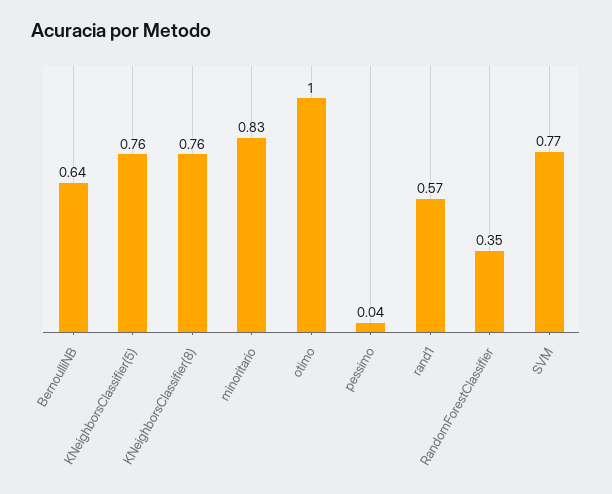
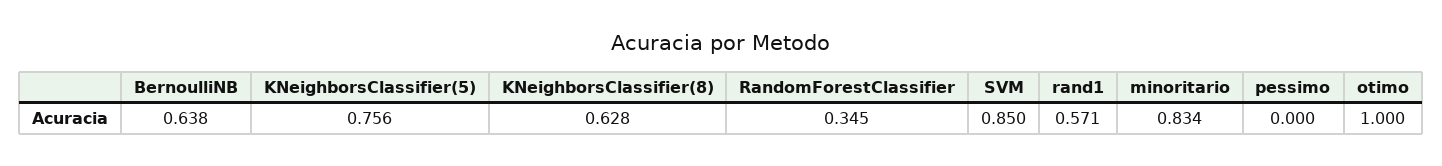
KNeighborsClassifier(8): 0.76 -> 0.628
pessimo: 0.04 -> 0
SVM: 0.77 -> 0.85

